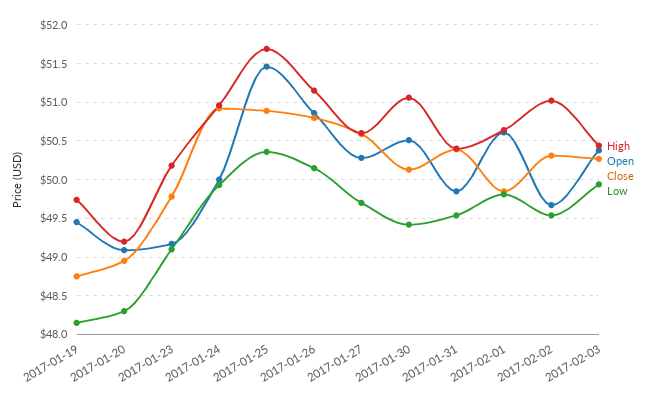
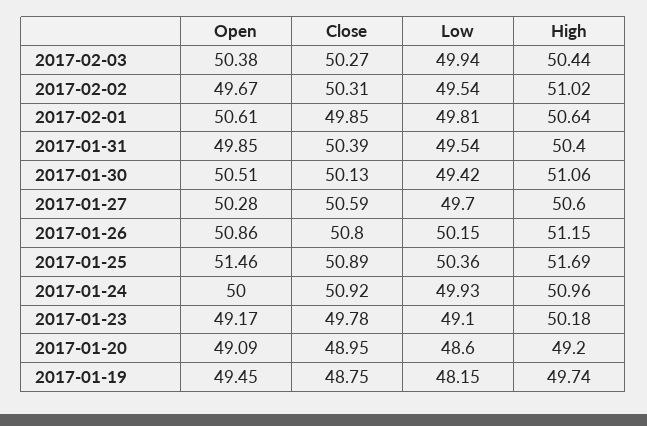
Low, 2017-01-20: 48.3 -> 48.6

